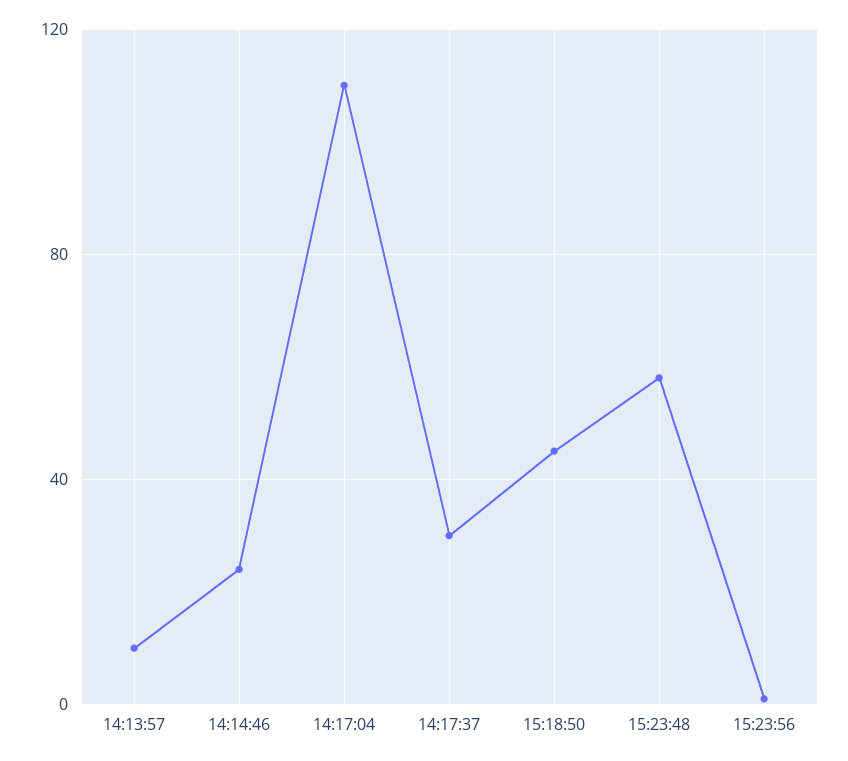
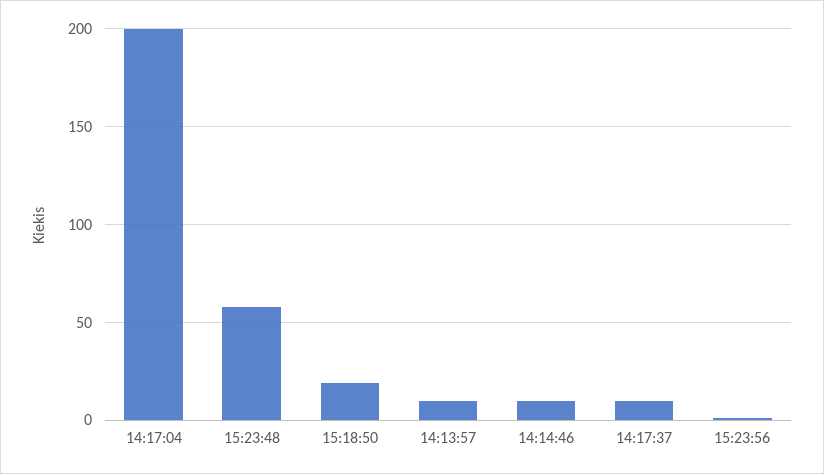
14:14:46: 25 -> 10
14:17:04: 110 -> 200
14:17:37: 30 -> 10
15:18:50: 45 -> 20

